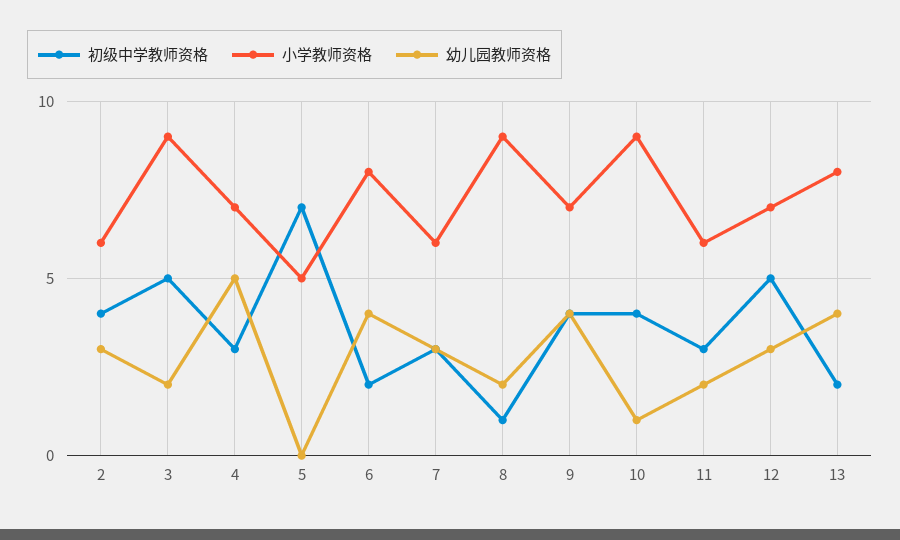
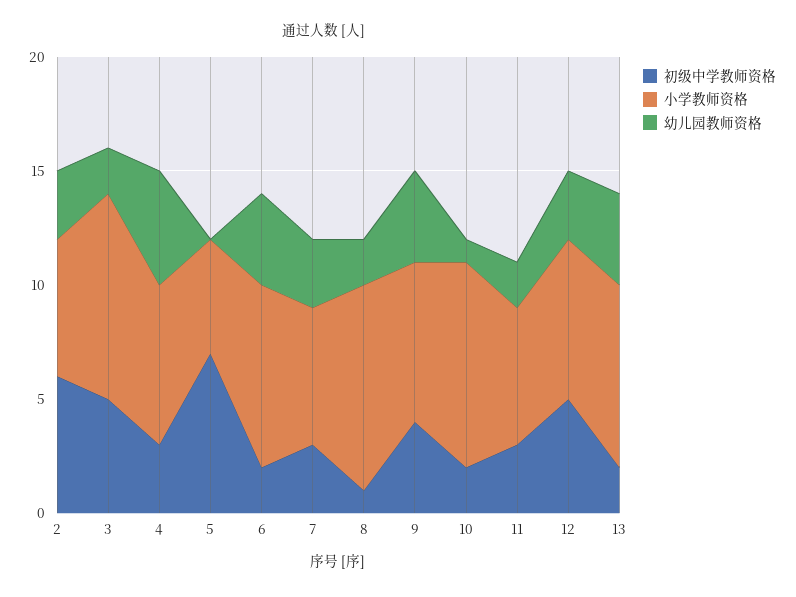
初级中学教师资格, 2: 4 -> 6
初级中学教师资格, 10: 4 -> 2

